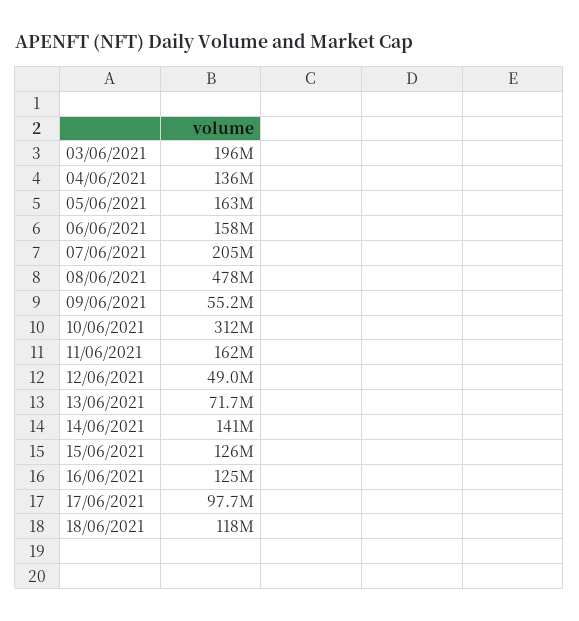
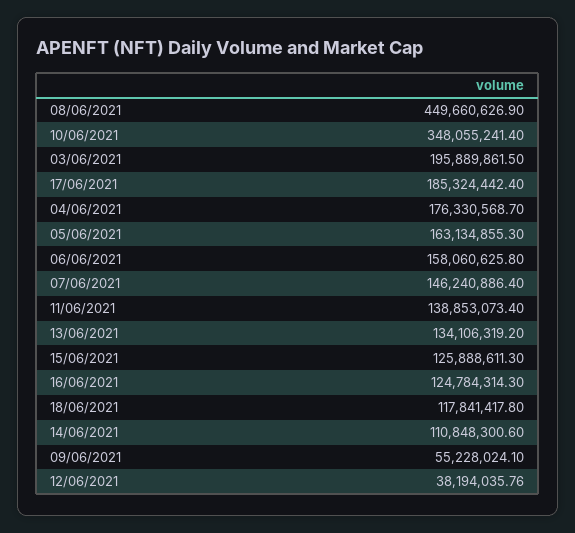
04/06/2021: 136000000 -> 176330568.7
07/06/2021: 205000000 -> 146240886.4
08/06/2021: 478000000 -> 449660626.9
10/06/2021: 312000000 -> 348055241.4
11/06/2021: 162000000 -> 138853073.4
12/06/2021: 49000000 -> 38194035.76
13/06/2021: 71700000 -> 134106319.2
14/06/2021: 141000000 -> 110848300.6
17/06/2021: 97700000 -> 185324442.4

